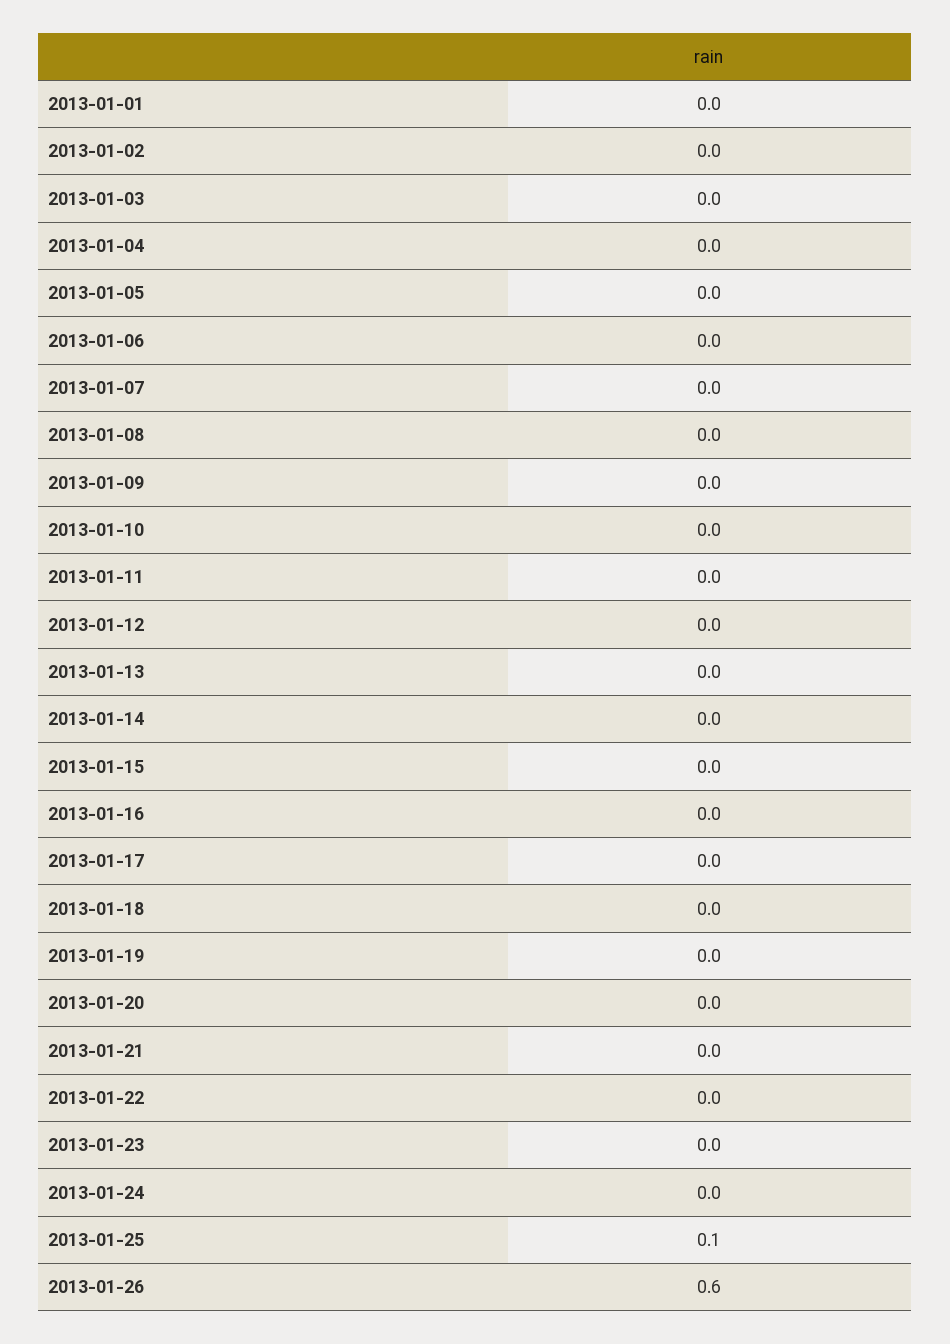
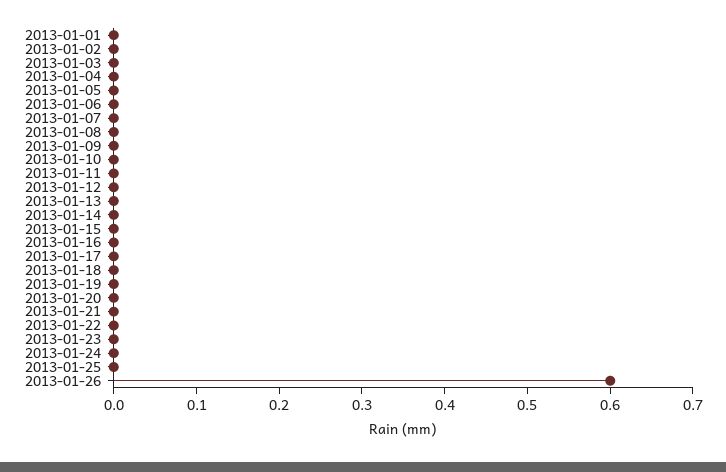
2013-01-25: 0.1 -> 0

